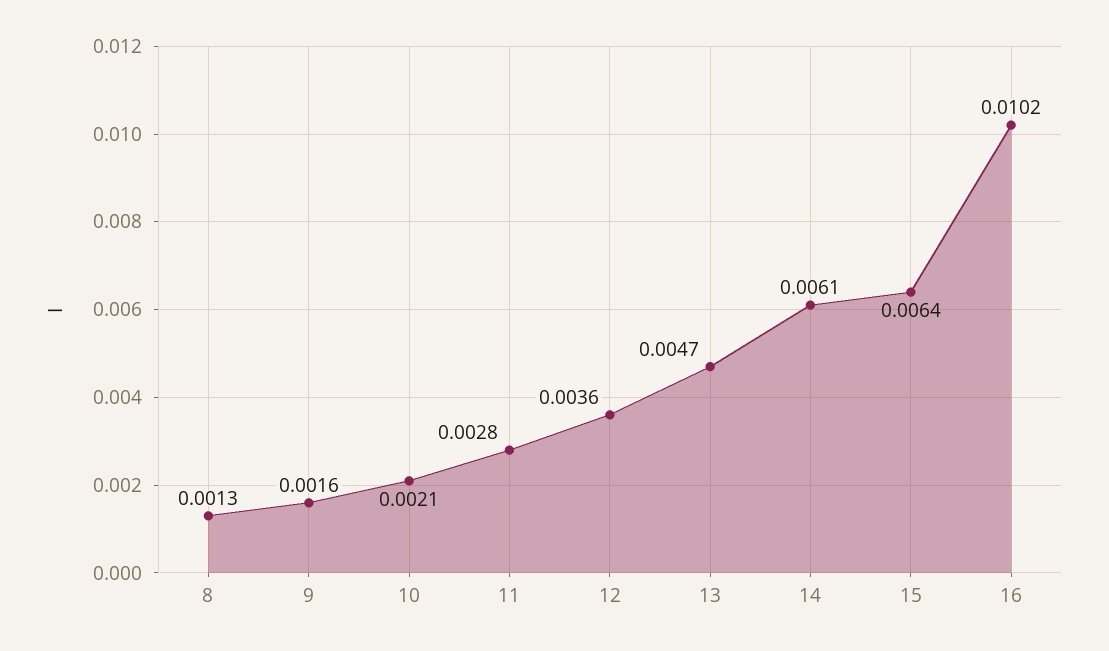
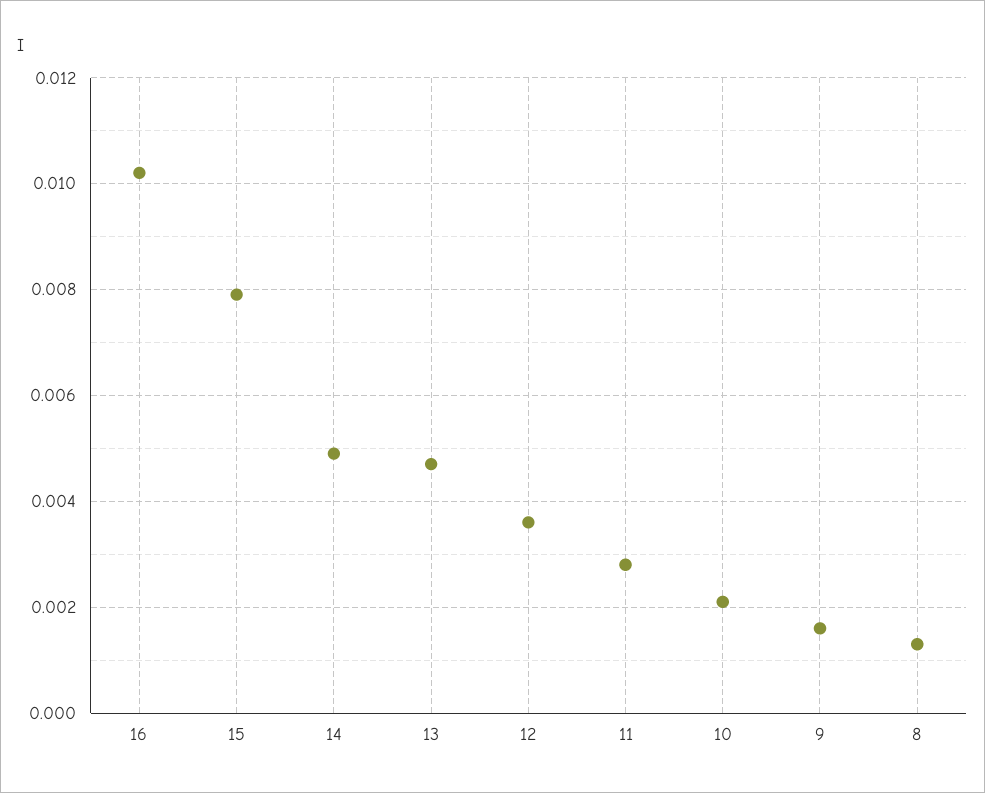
14: 0.0061 -> 0.005
15: 0.0064 -> 0.008

